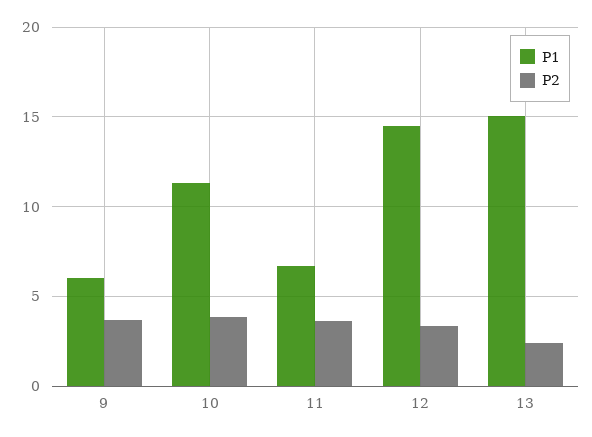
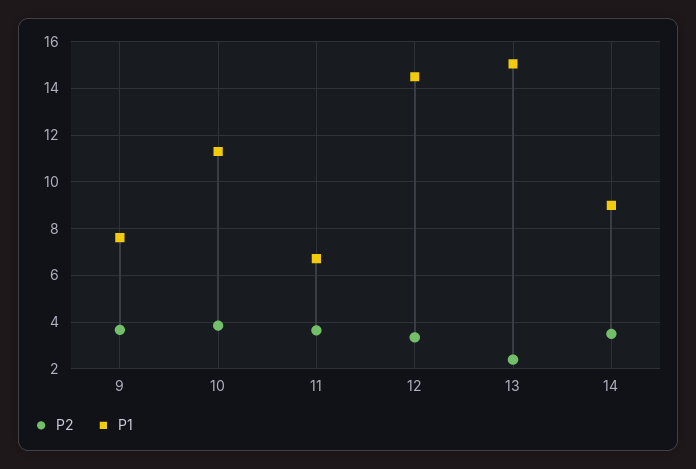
P1, 9: 6 -> 7.5
P2, 14: none -> 3.5
P1, 14: none -> 9

